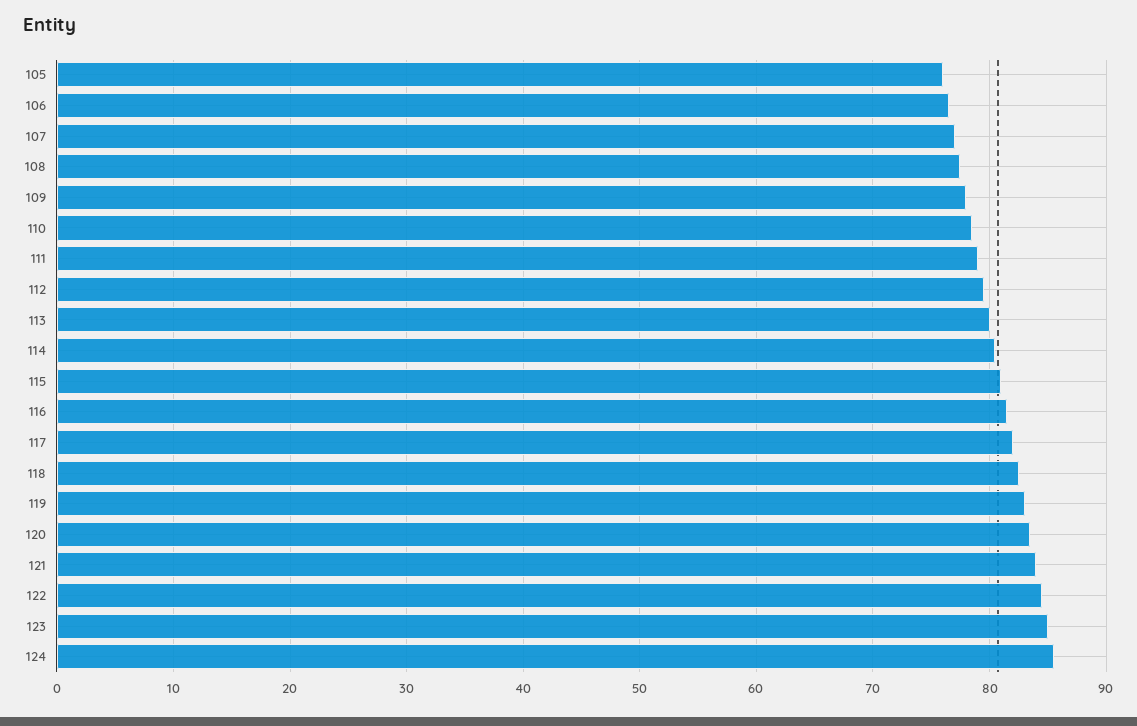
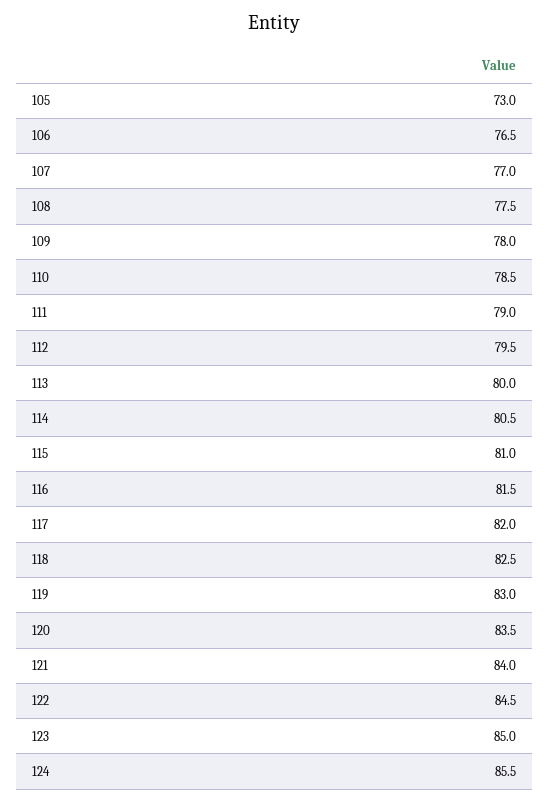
105: 76 -> 73

